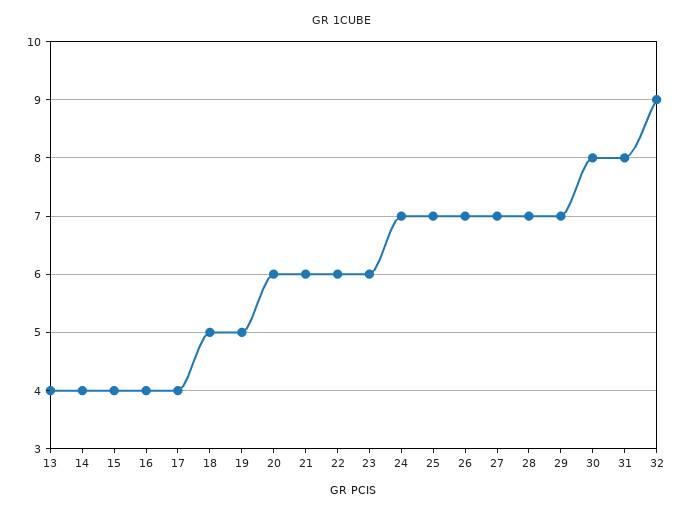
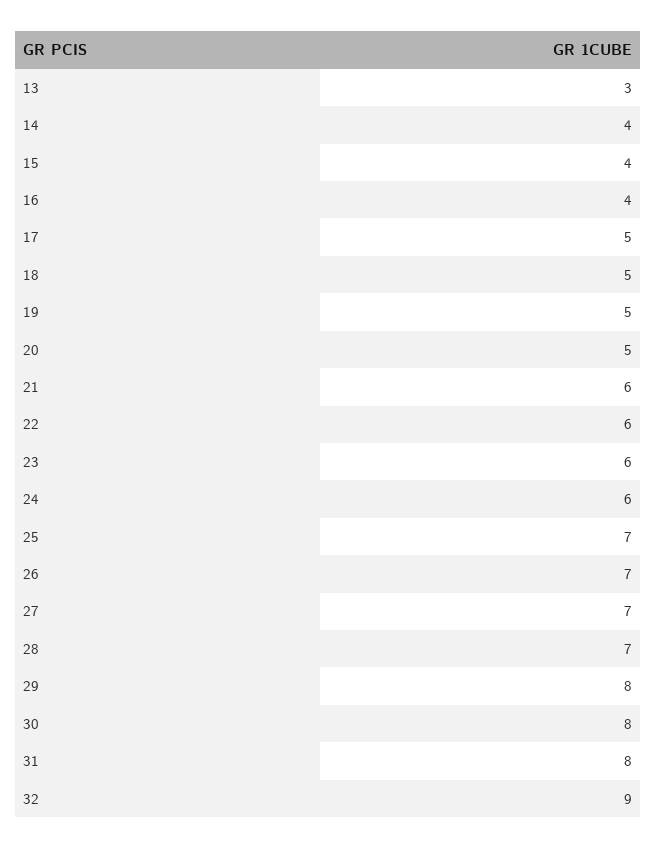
13: 4 -> 3
17: 4 -> 5
20: 6 -> 5
24: 7 -> 6
29: 7 -> 8

